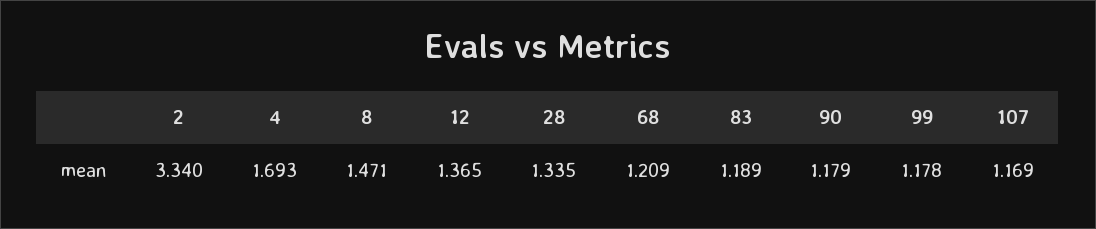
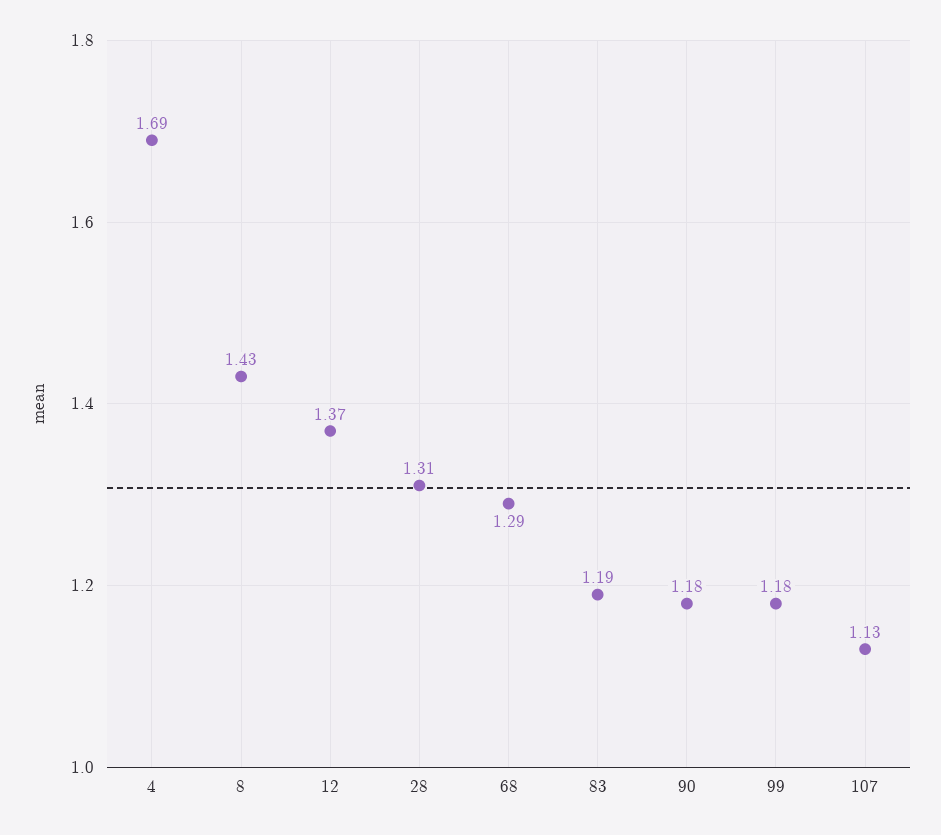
2: 3.34 -> none
8: 1.471 -> 1.43
28: 1.335 -> 1.31
68: 1.209 -> 1.29
107: 1.169 -> 1.13

